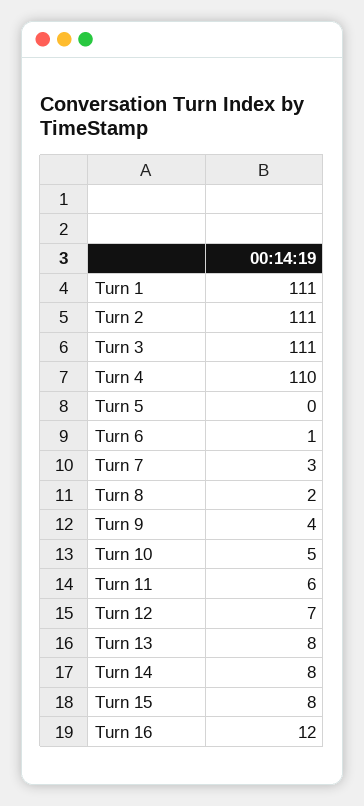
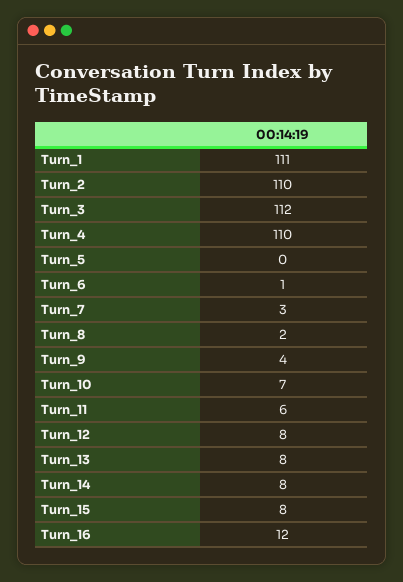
Turn 2: 111 -> 110
Turn 3: 111 -> 112
Turn 10: 5 -> 7
Turn 12: 7 -> 8

